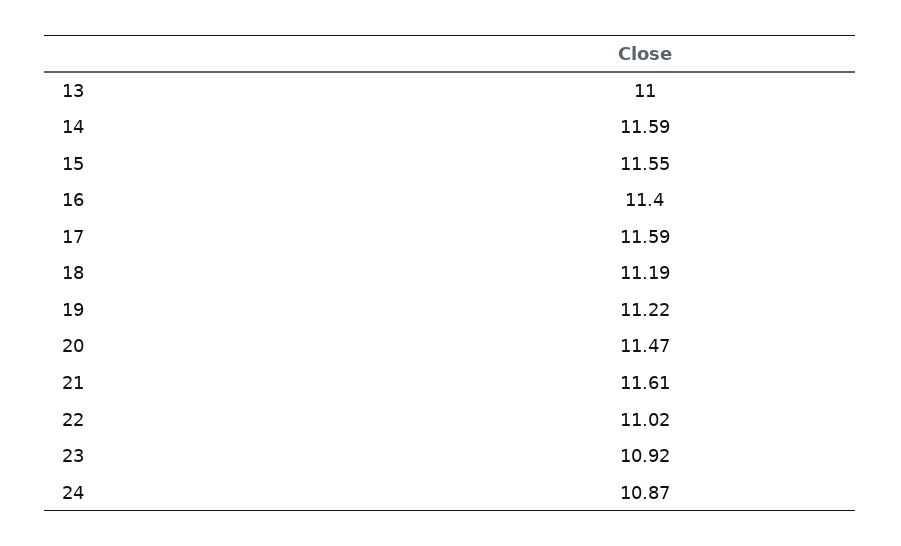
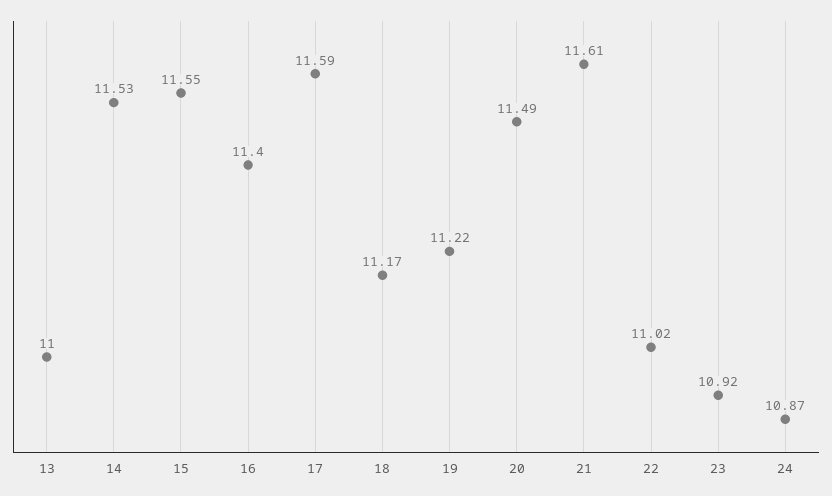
14: 11.59 -> 11.53
18: 11.19 -> 11.17
20: 11.47 -> 11.49

